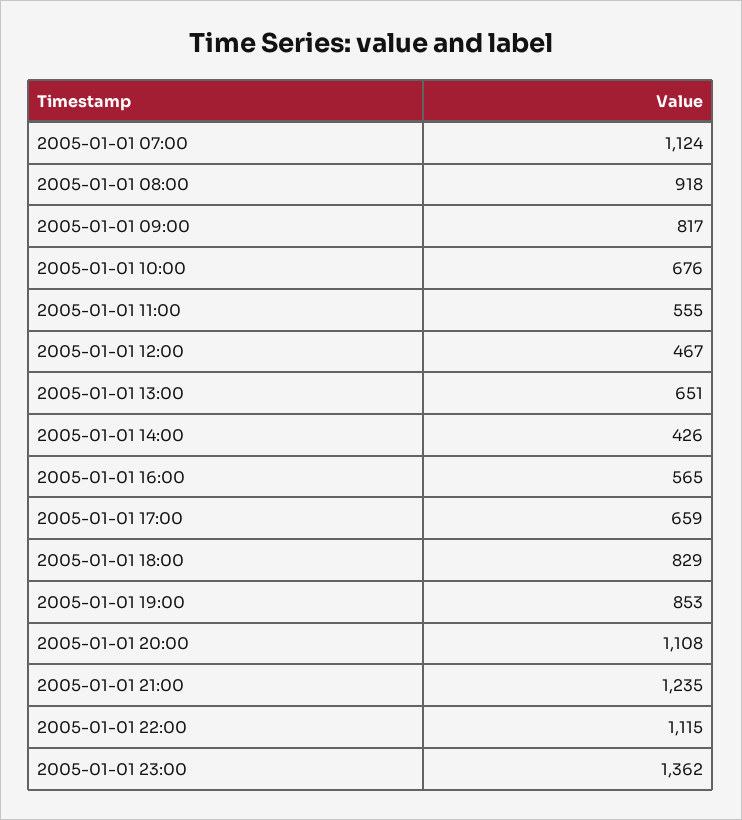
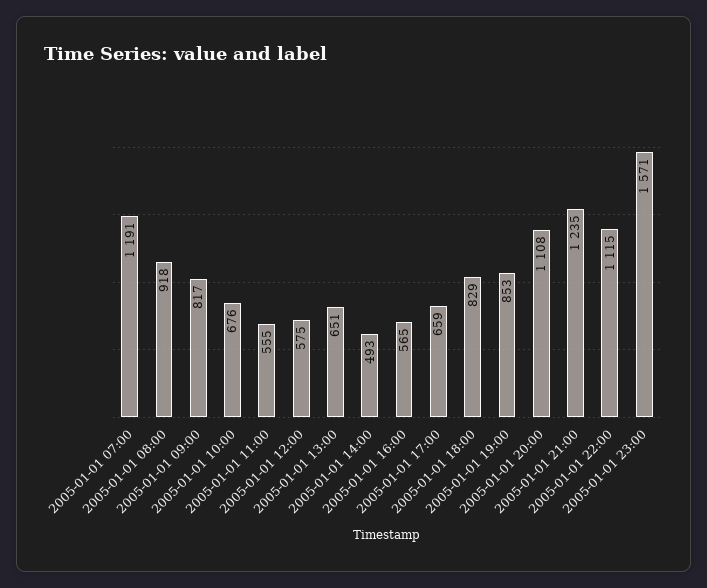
2005-01-01 07:00: 1124 -> 1191
2005-01-01 12:00: 467 -> 575
2005-01-01 14:00: 426 -> 493
2005-01-01 23:00: 1362 -> 1571

